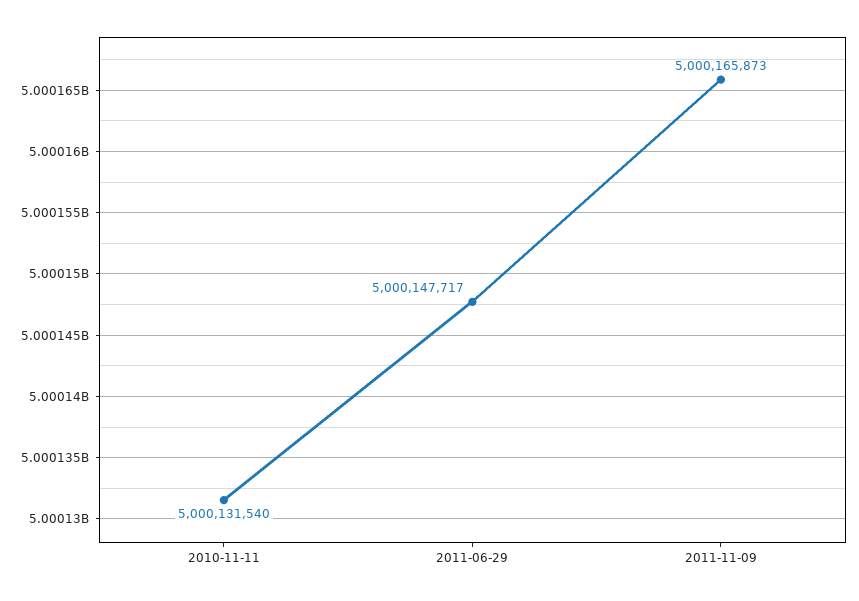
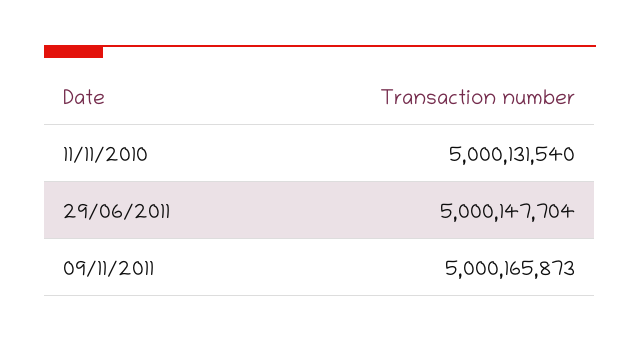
2011-06-29: 5000147717 -> 5000147704

